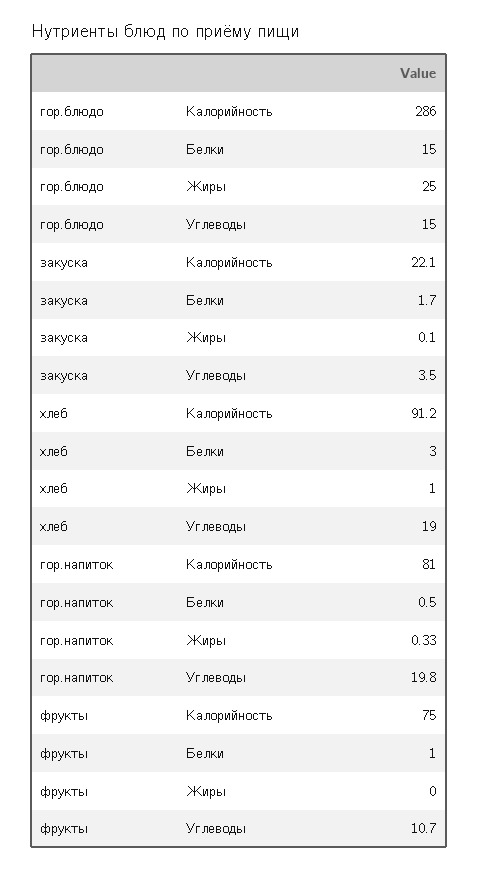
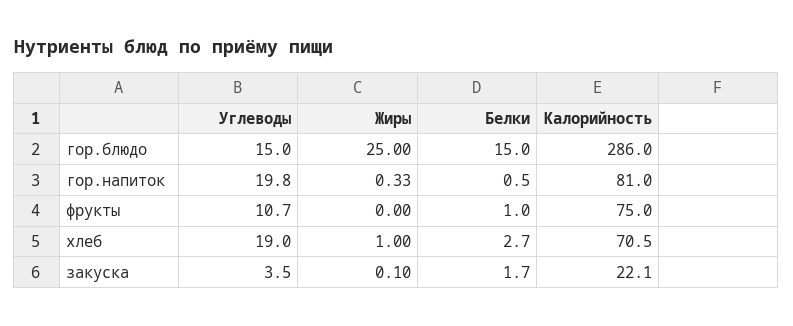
хлеб, Калорийность: 91.2 -> 70.5
хлеб, Белки: 3 -> 2.7

